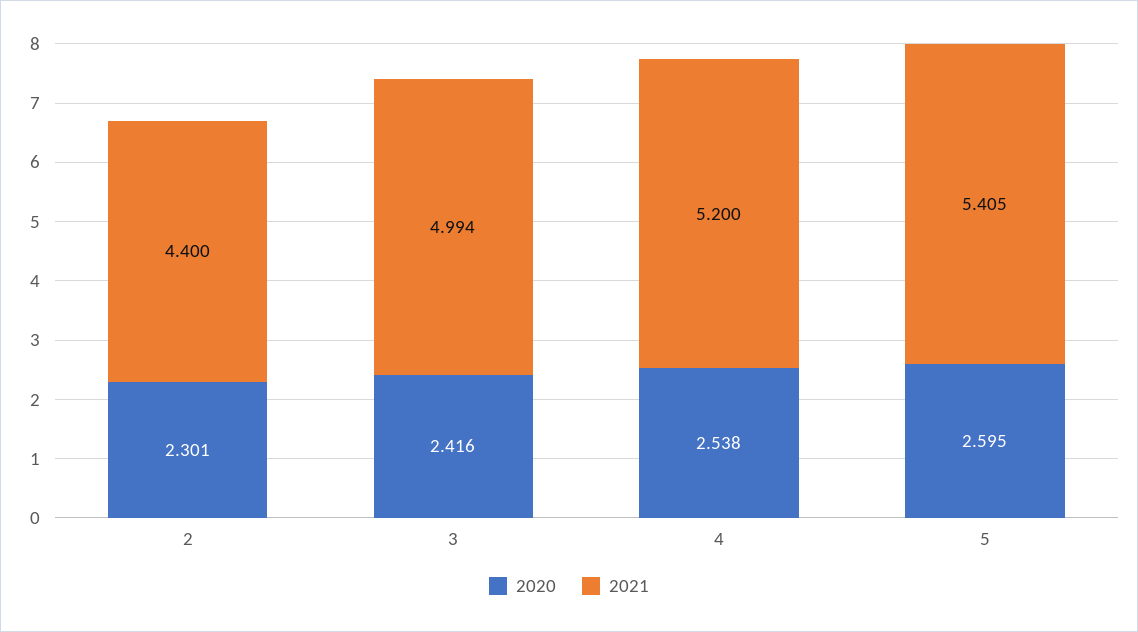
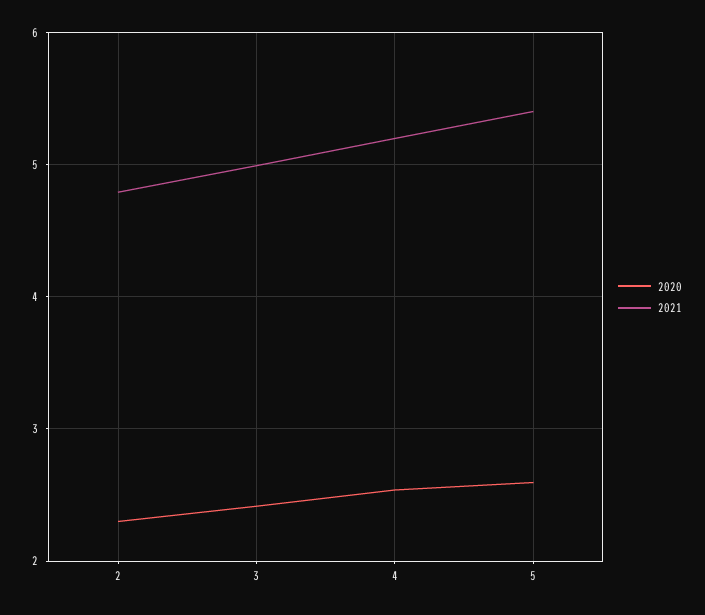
2021, 2: 4.4 -> 4.8

